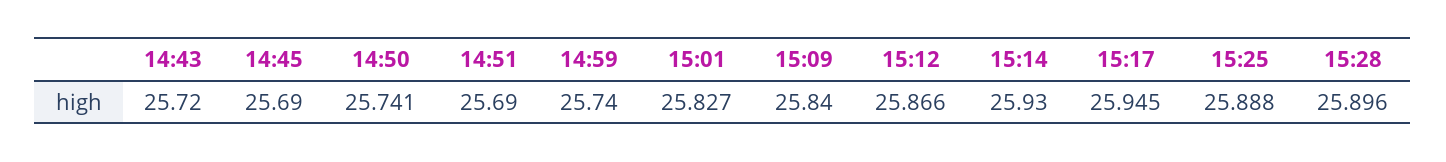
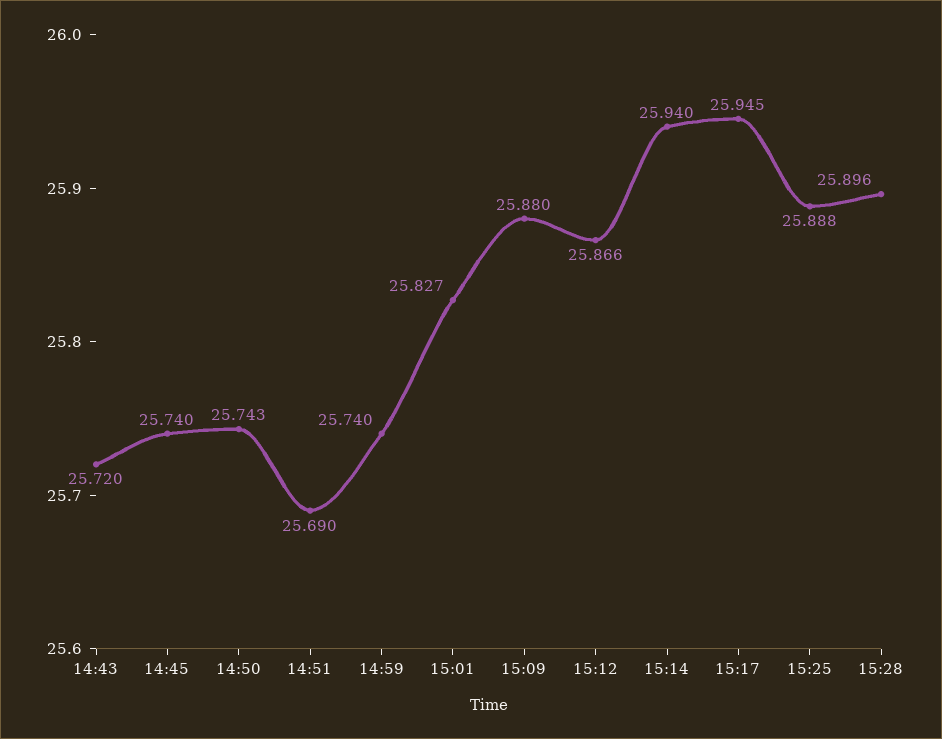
14:45: 25.69 -> 25.74
14:50: 25.741 -> 25.743
15:09: 25.84 -> 25.88
15:14: 25.93 -> 25.94

